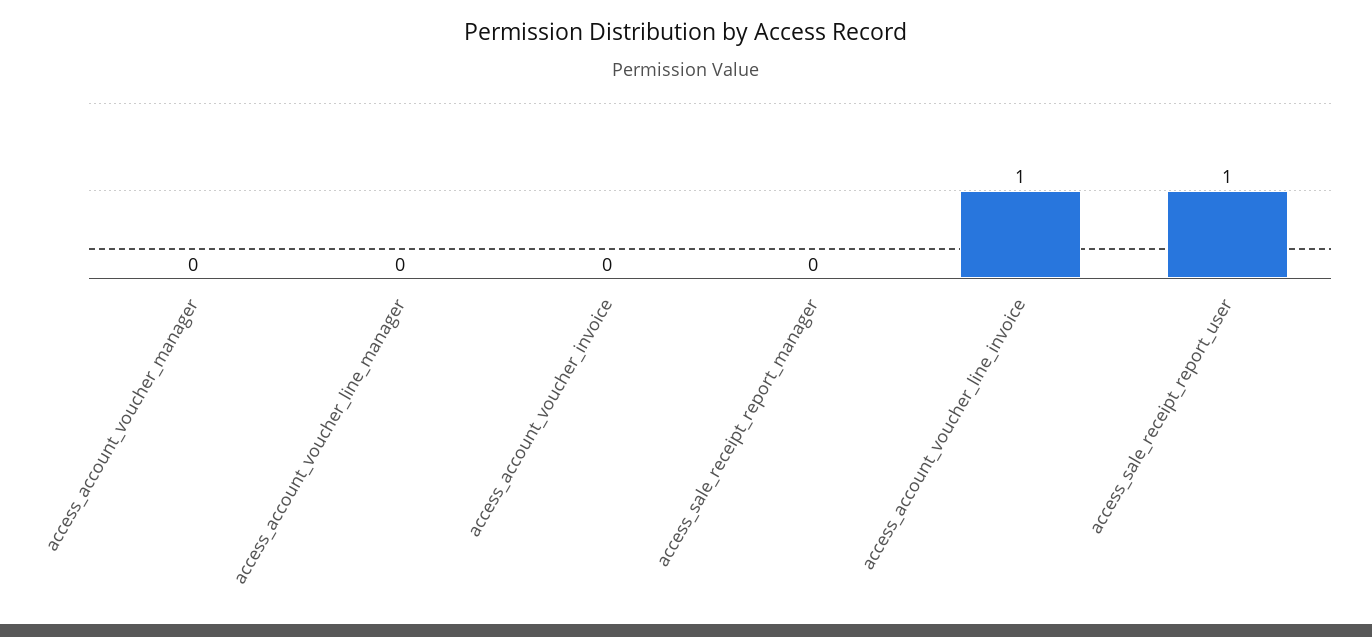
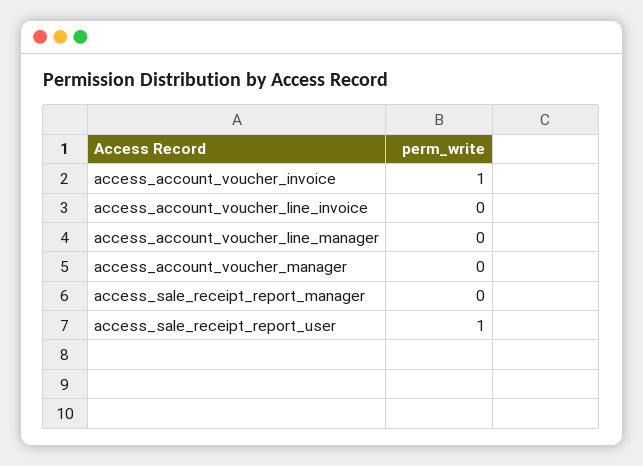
access_account_voucher_invoice: 0 -> 1
access_account_voucher_line_invoice: 1 -> 0

